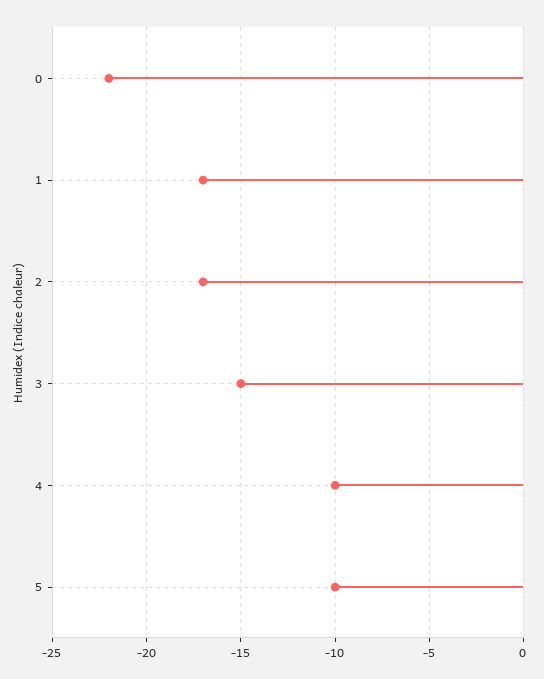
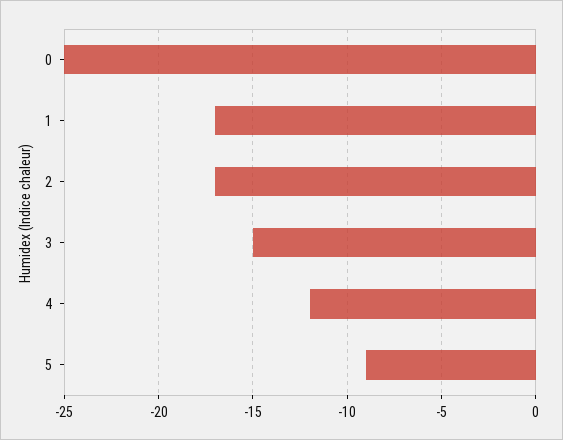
0: -22 -> -25
4: -10 -> -12
5: -10 -> -9

